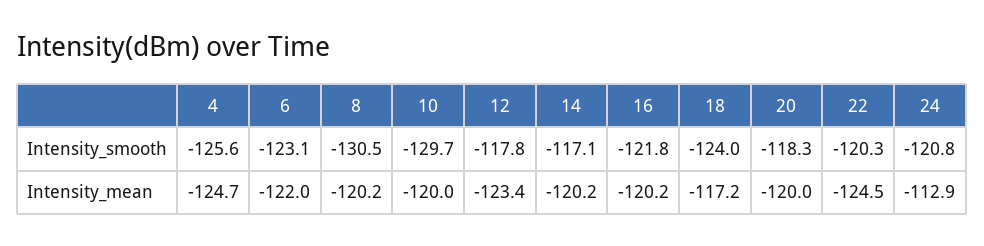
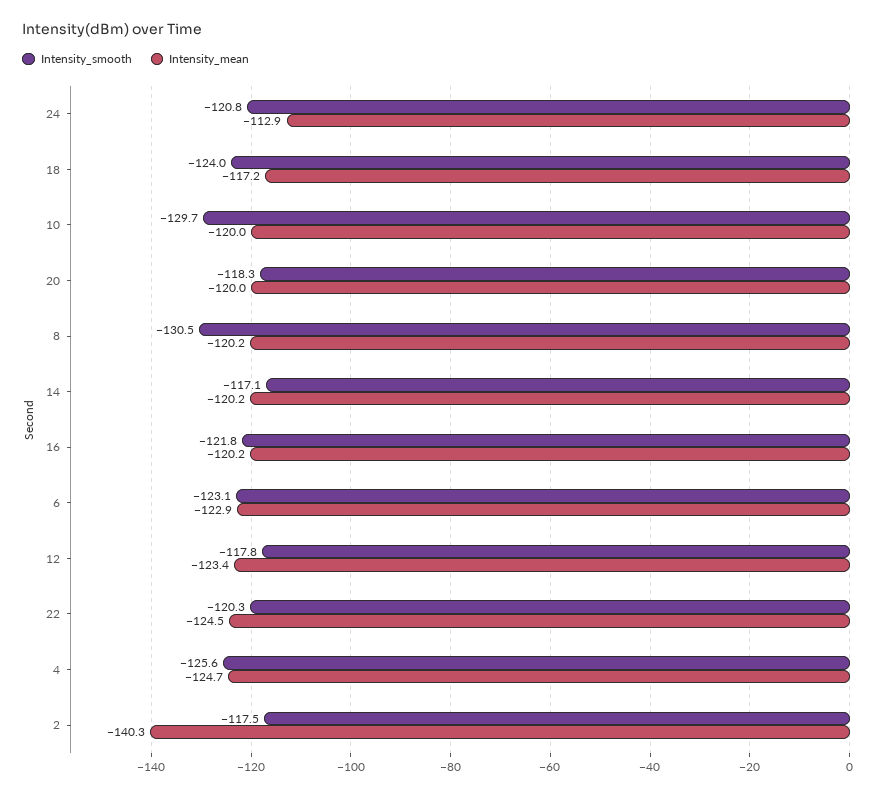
Intensity_mean, 6: -122 -> -122.9
Intensity_smooth, 2: none -> -117.5
Intensity_mean, 2: none -> -140.3

